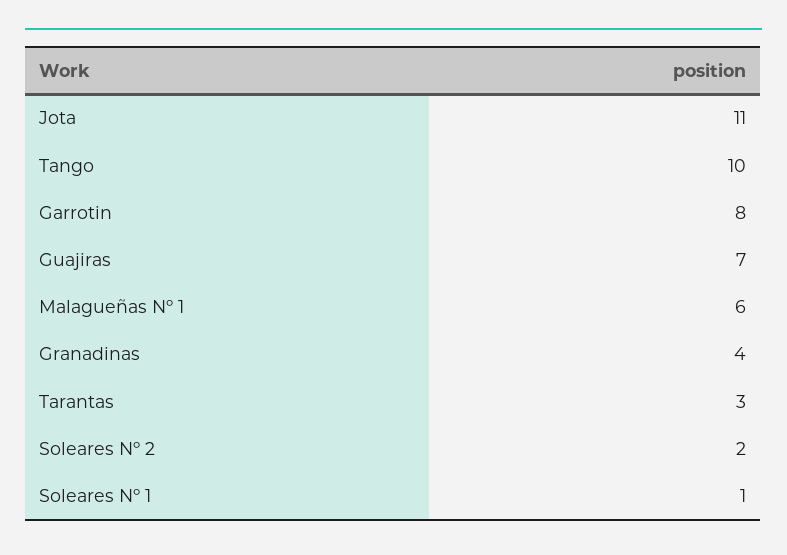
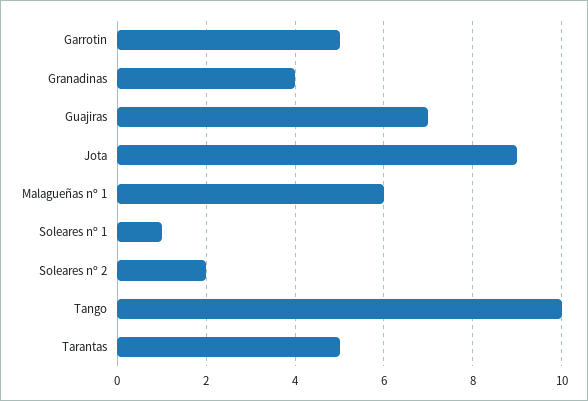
Jota: 11 -> 9
Garrotin: 8 -> 5
Tarantas: 3 -> 5

